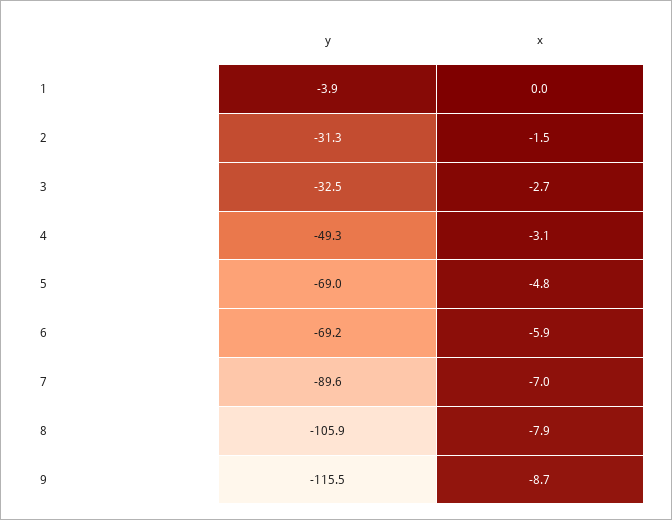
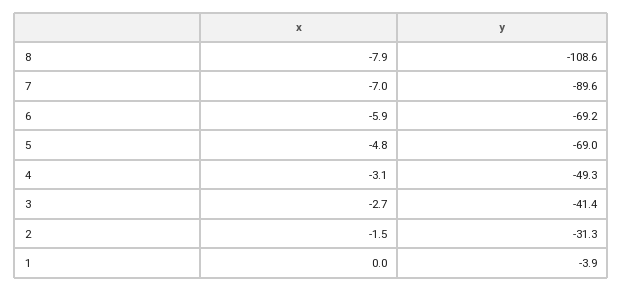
y, 3: -32.5 -> -41.4
y, 8: -105.9 -> -108.6
y, 9: -115.5 -> none
x, 9: -8.7 -> none

